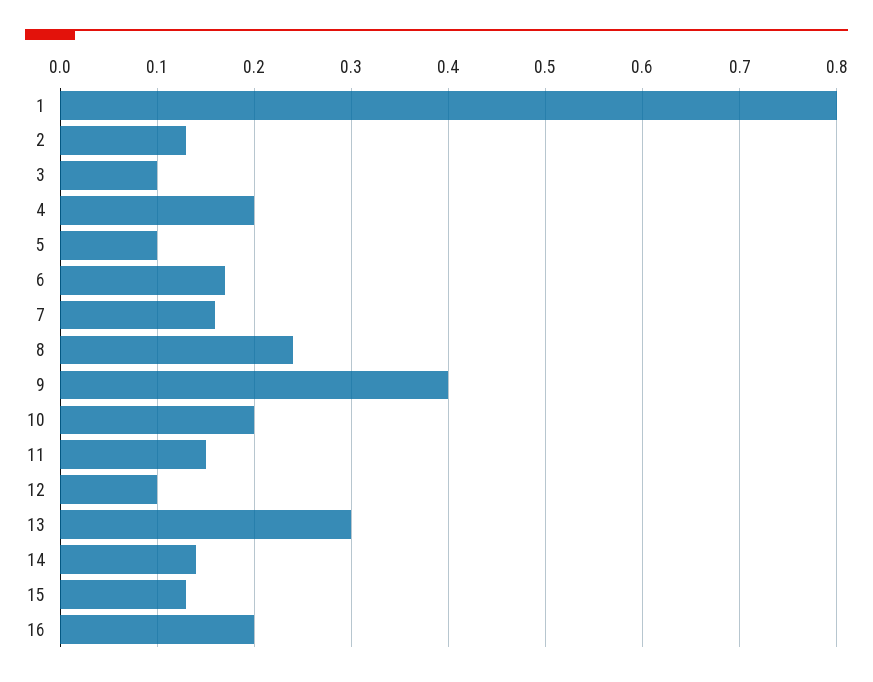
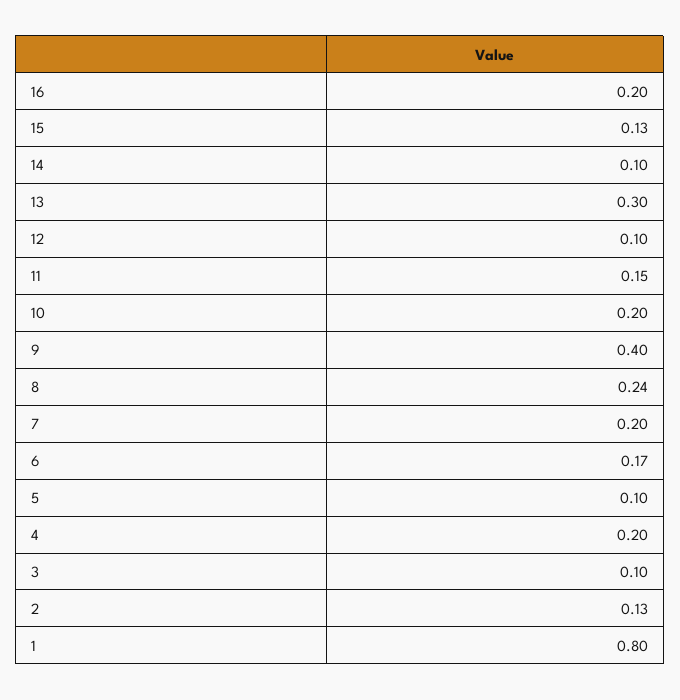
7: 0.16 -> 0.2
14: 0.14 -> 0.1

